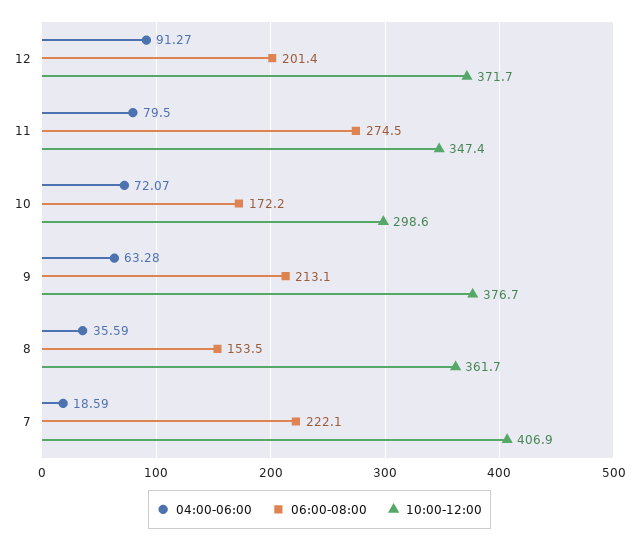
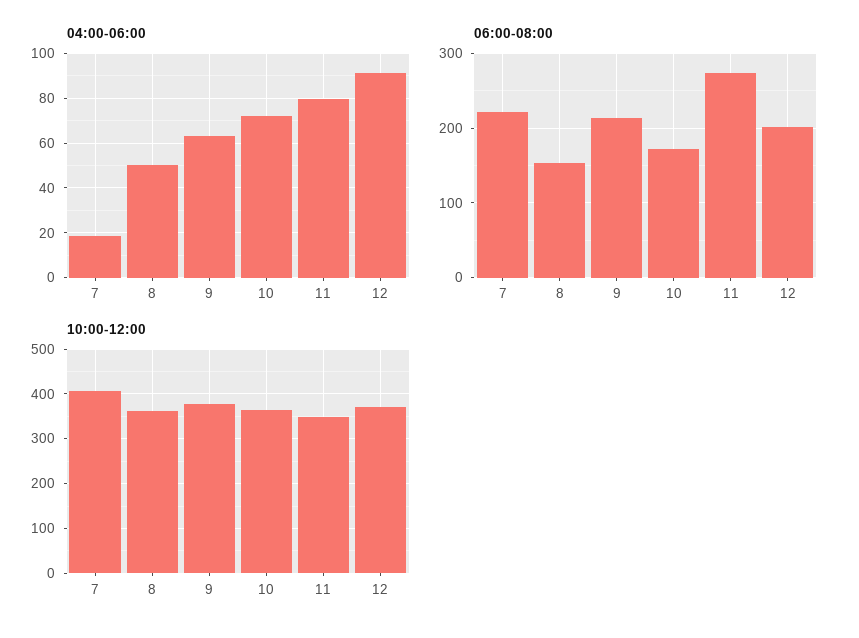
10:00-12:00, 10: 298.6 -> 360
04:00-06:00, 8: 35.59 -> 50

